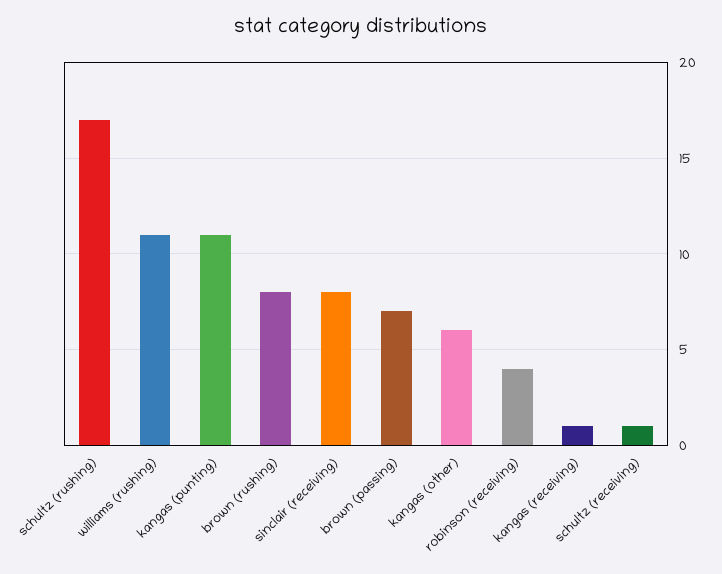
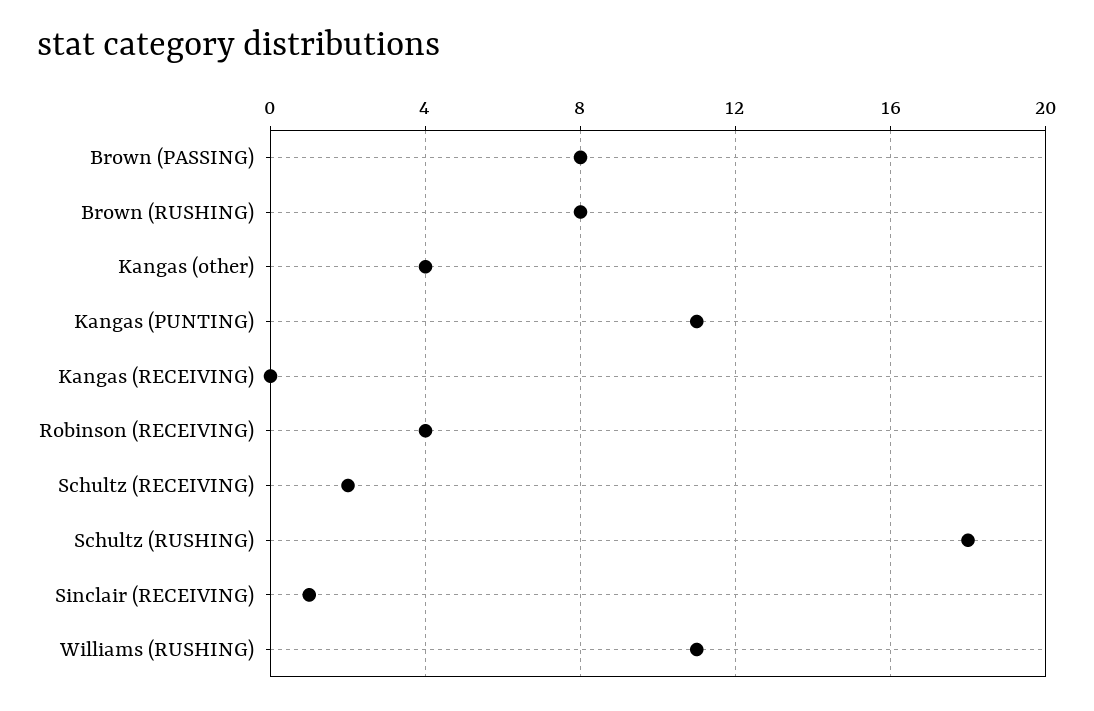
schultz (rushing): 17 -> 18
sinclair (receiving): 8 -> 1
brown (passing): 7 -> 8
kangas (other): 6 -> 4
kangas (receiving): 1 -> 0
schultz (receiving): 1 -> 2

